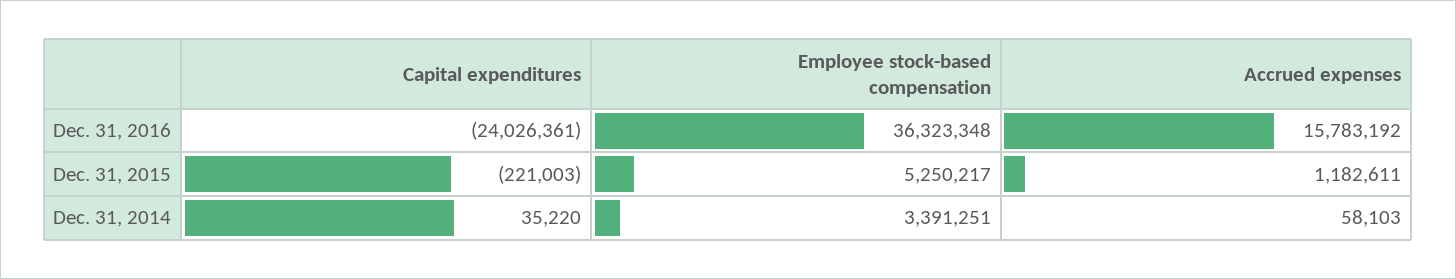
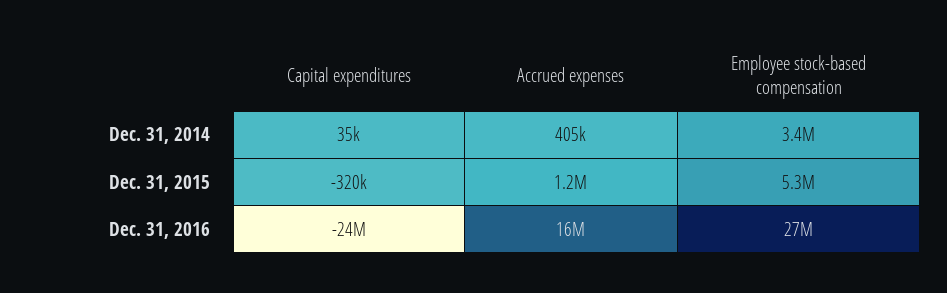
Employee stock-based compensation, Dec. 31, 2016: 36323348 -> 27000000
Capital expenditures, Dec. 31, 2015: -221003 -> -320000
Accrued expenses, Dec. 31, 2014: 58103 -> 405000

